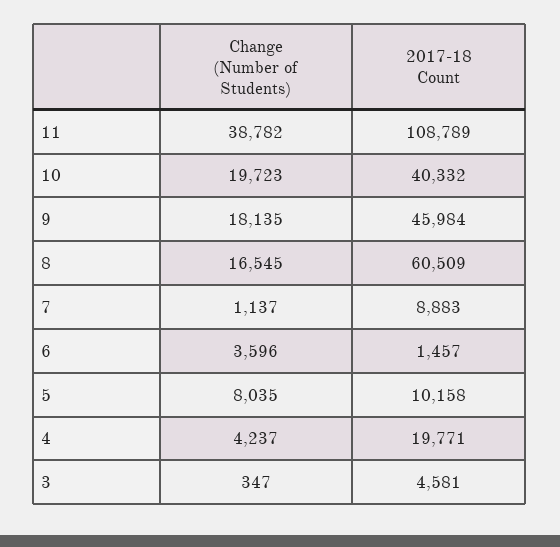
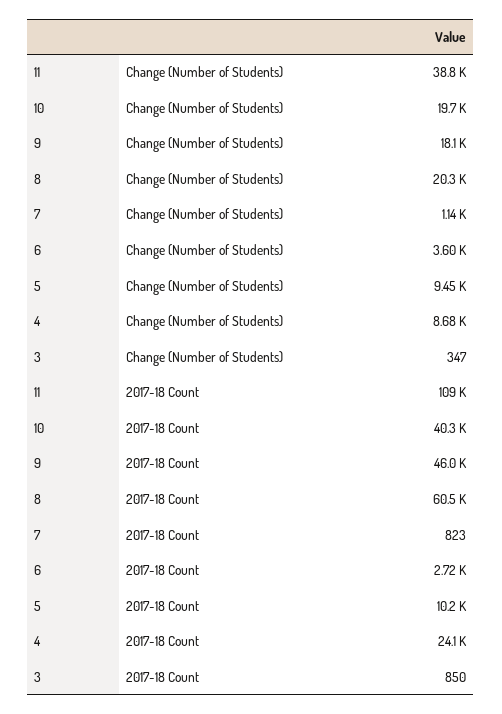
Change (Number of Students), 8: 16545 -> 20300
2017-18 Count, 7: 8883 -> 823
2017-18 Count, 6: 1457 -> 2720
Change (Number of Students), 5: 8035 -> 9450
Change (Number of Students), 4: 4237 -> 8680
2017-18 Count, 4: 19771 -> 24100
2017-18 Count, 3: 4581 -> 850

